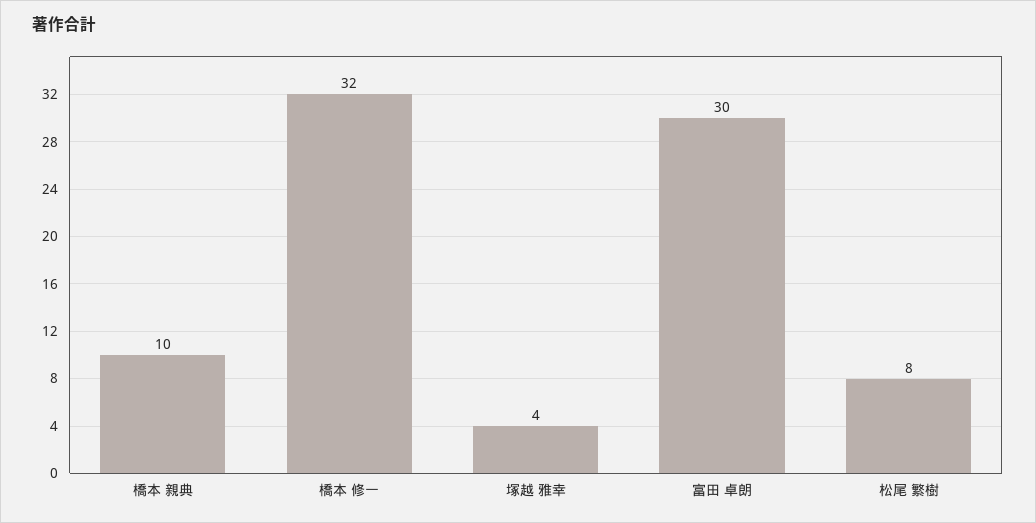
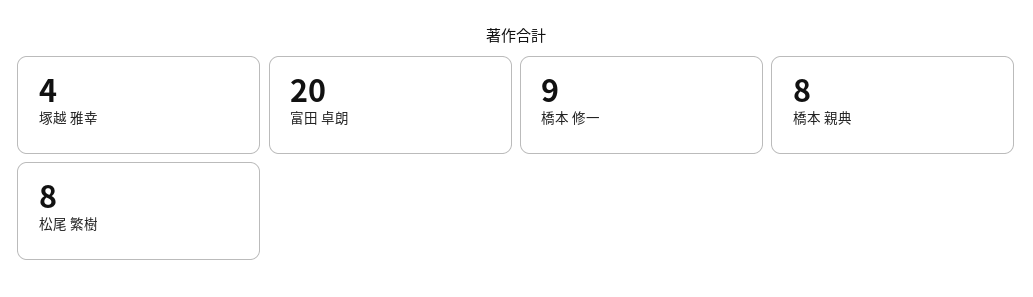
橋本 親典: 10 -> 8
橋本 修一: 32 -> 9
富田 卓朗: 30 -> 20

